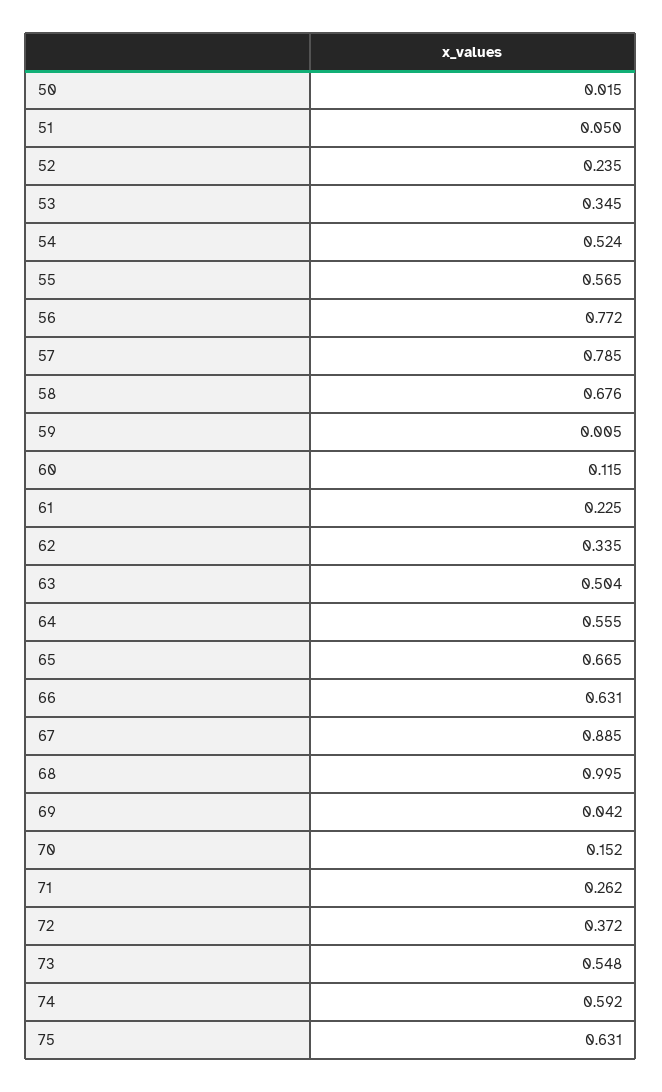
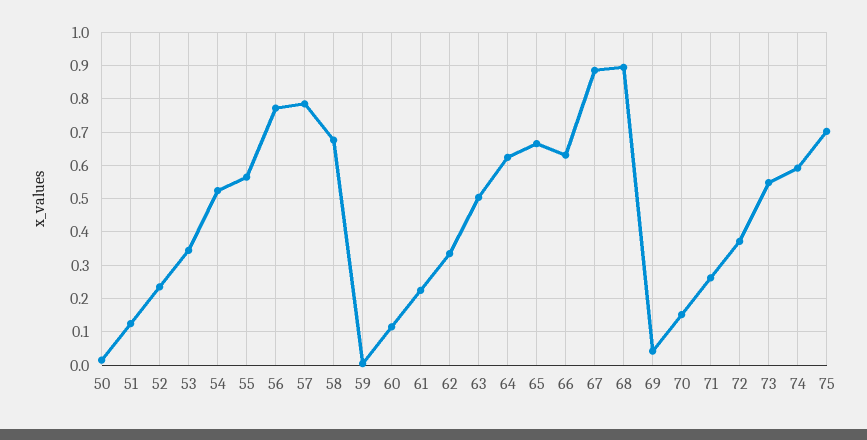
51: 0.05 -> 0.12
64: 0.555 -> 0.62
68: 0.995 -> 0.9
75: 0.631 -> 0.7

